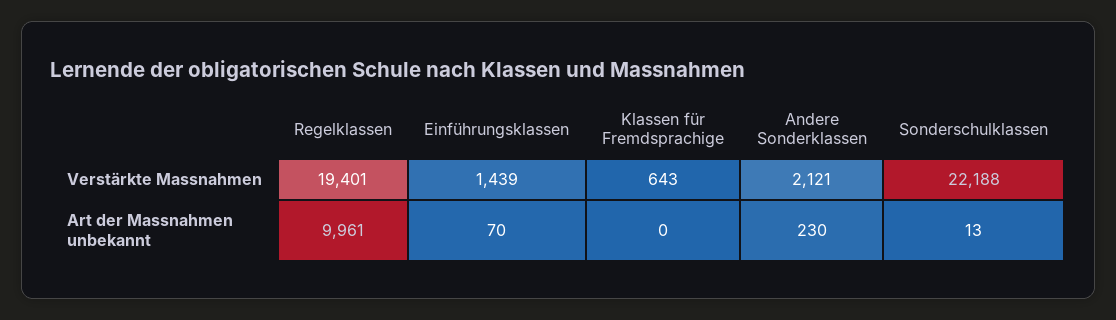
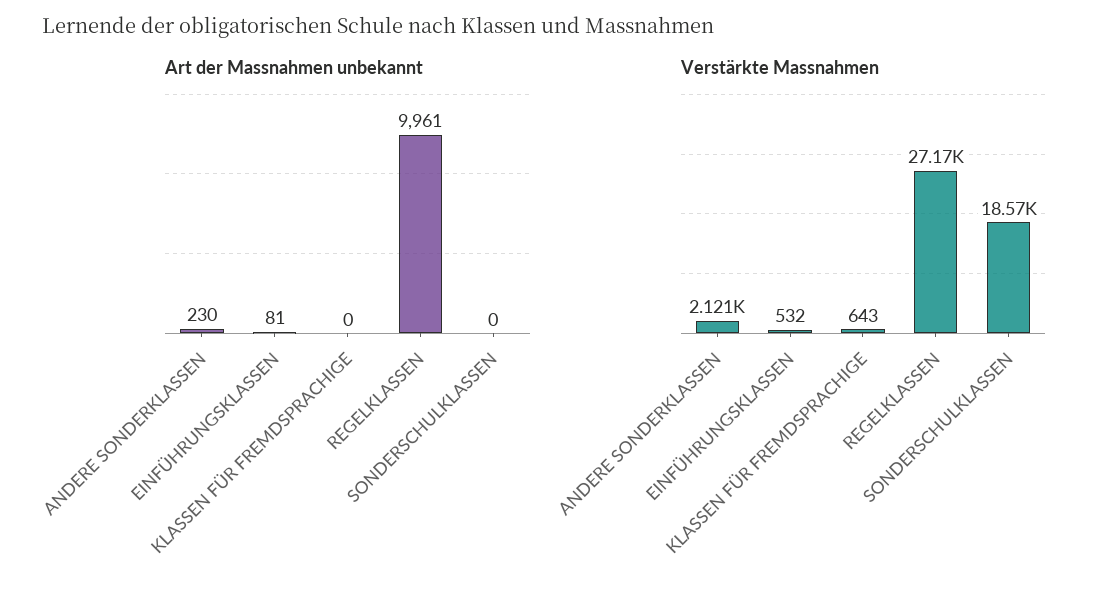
Verstärkte Massnahmen, Regelklassen: 19401 -> 27170
Verstärkte Massnahmen, Einführungsklassen: 1439 -> 532
Verstärkte Massnahmen, Sonderschulklassen: 22188 -> 18570
Art der Massnahmen unbekannt, Einführungsklassen: 70 -> 81
Art der Massnahmen unbekannt, Sonderschulklassen: 13 -> 0

